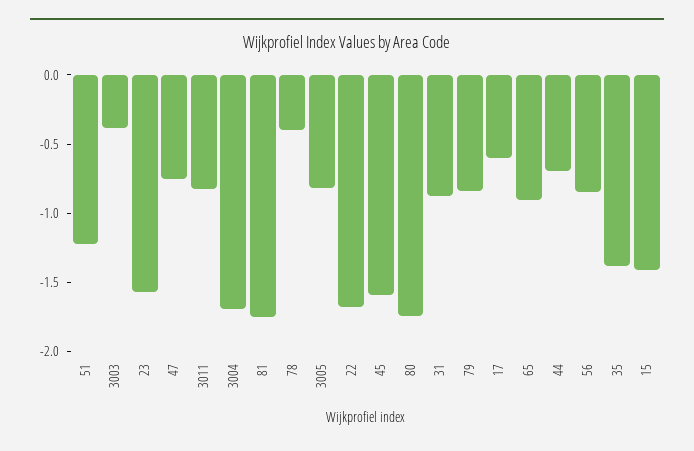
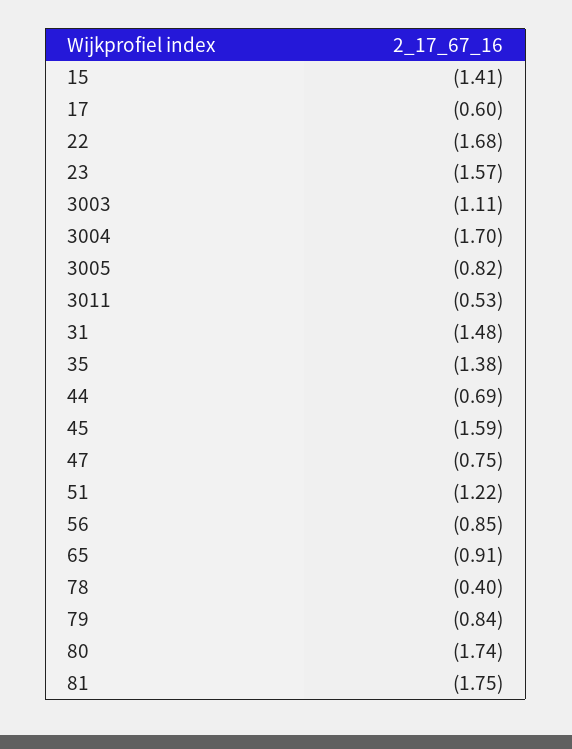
3003: -0.4 -> -1.11
3011: -0.8 -> -0.53
31: -0.9 -> -1.48

